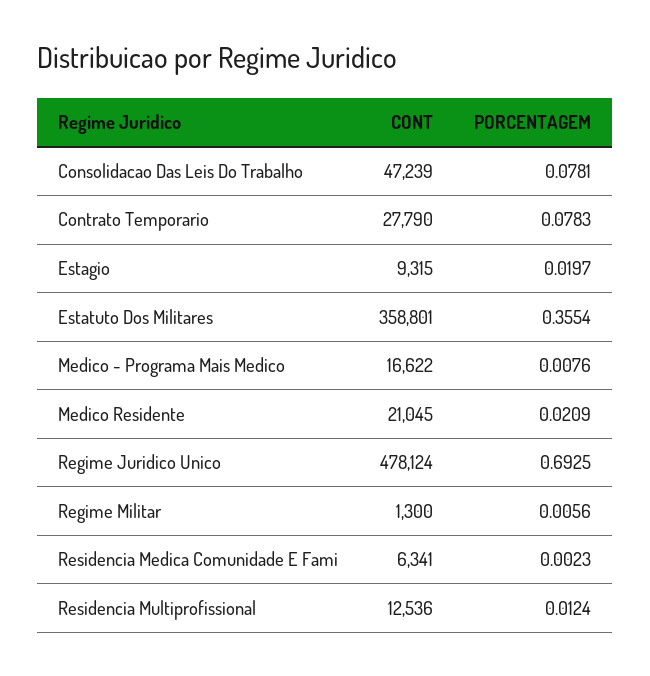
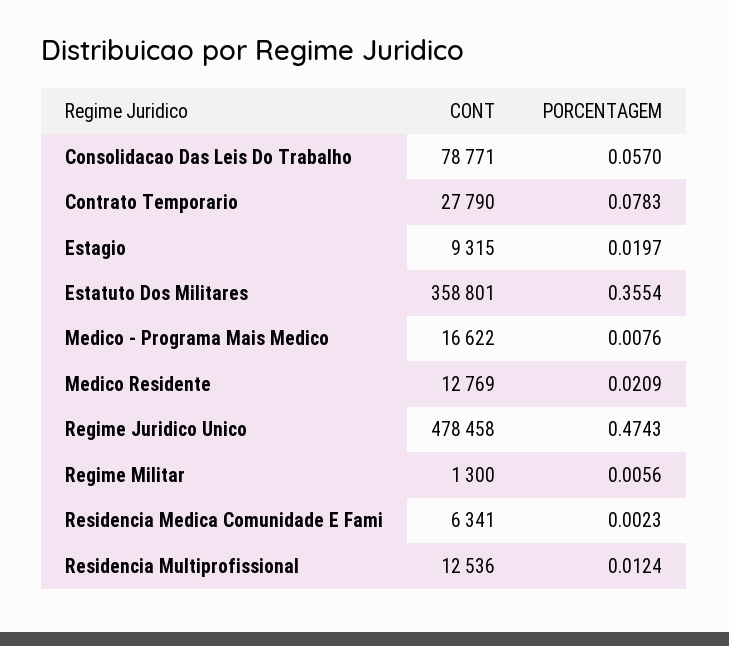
CONT, Consolidacao Das Leis Do Trabalho: 47239 -> 78771
PORCENTAGEM, Consolidacao Das Leis Do Trabalho: 0.0781 -> 0.057
CONT, Medico Residente: 21045 -> 12769
CONT, Regime Juridico Unico: 478124 -> 478458
PORCENTAGEM, Regime Juridico Unico: 0.6925 -> 0.4743

